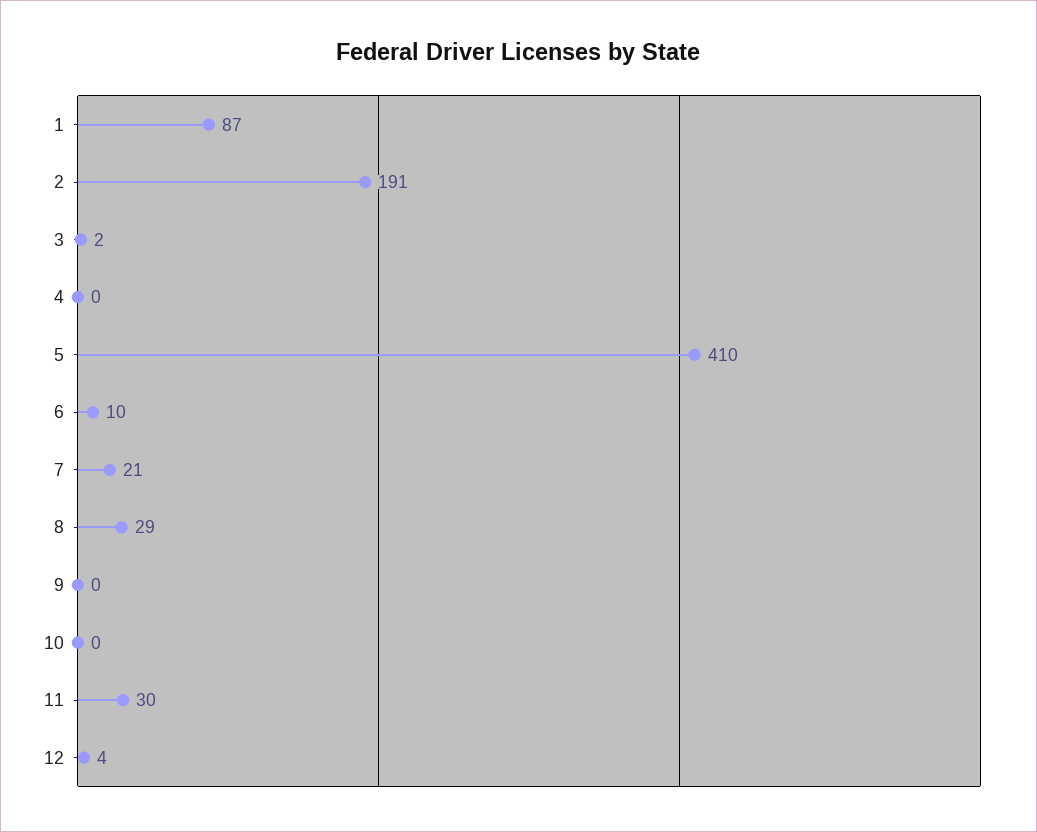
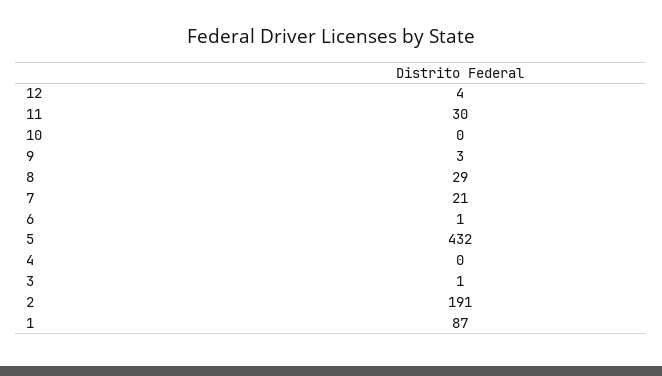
3: 2 -> 1
5: 410 -> 432
6: 10 -> 1
9: 0 -> 3

